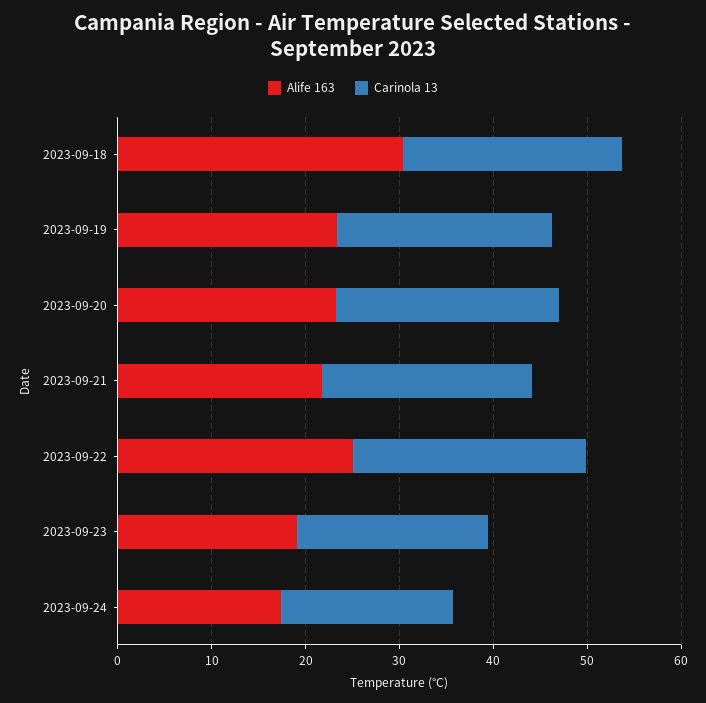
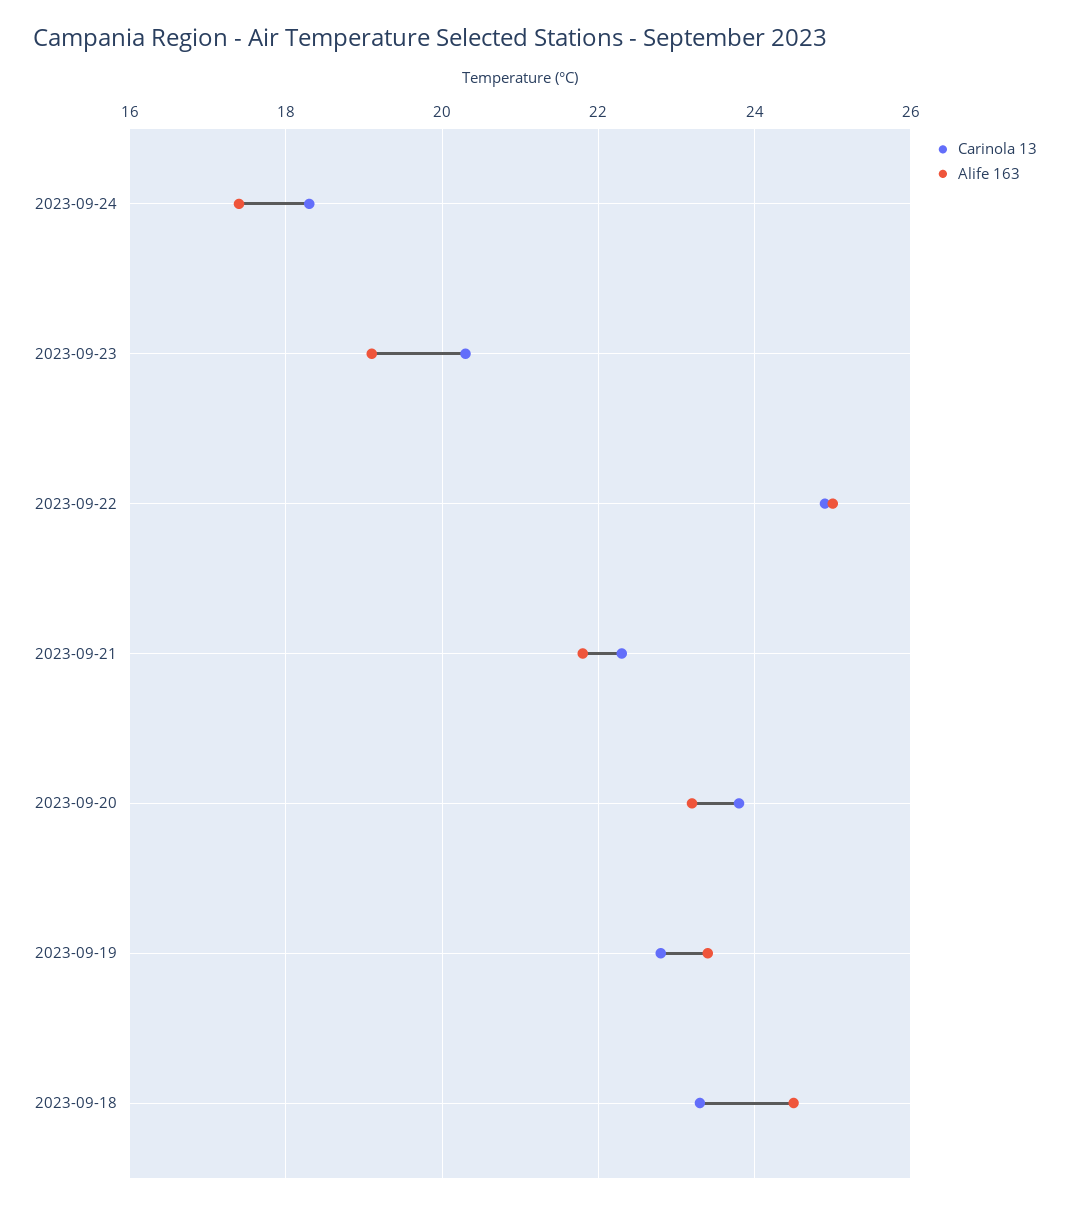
Alife 163, 2023-09-18: 30 -> 24.5

